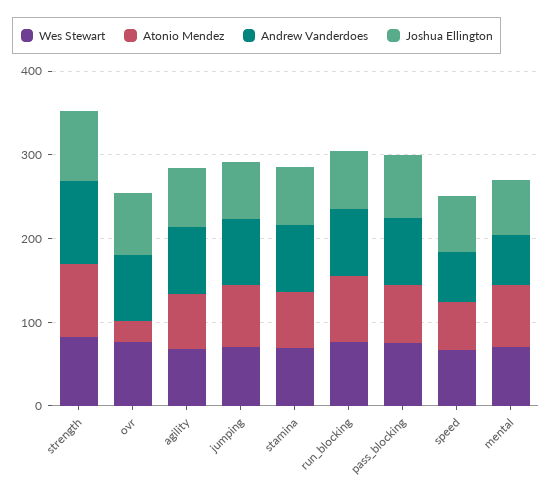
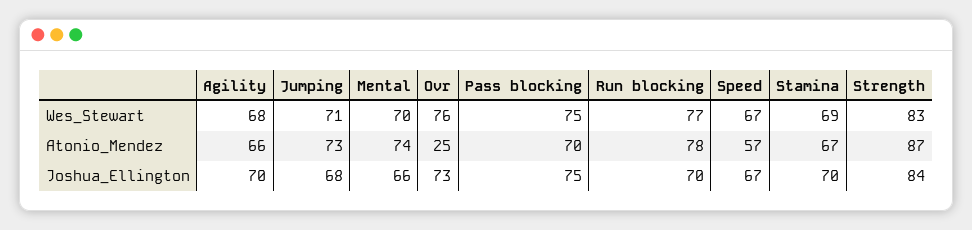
Andrew Vanderdoes, strength: 100 -> none
Andrew Vanderdoes, ovr: 80 -> none
Andrew Vanderdoes, agility: 80 -> none
Andrew Vanderdoes, jumping: 80 -> none
Andrew Vanderdoes, stamina: 80 -> none
Andrew Vanderdoes, run_blocking: 80 -> none
Andrew Vanderdoes, pass_blocking: 80 -> none
Andrew Vanderdoes, speed: 60 -> none
Andrew Vanderdoes, mental: 60 -> none

